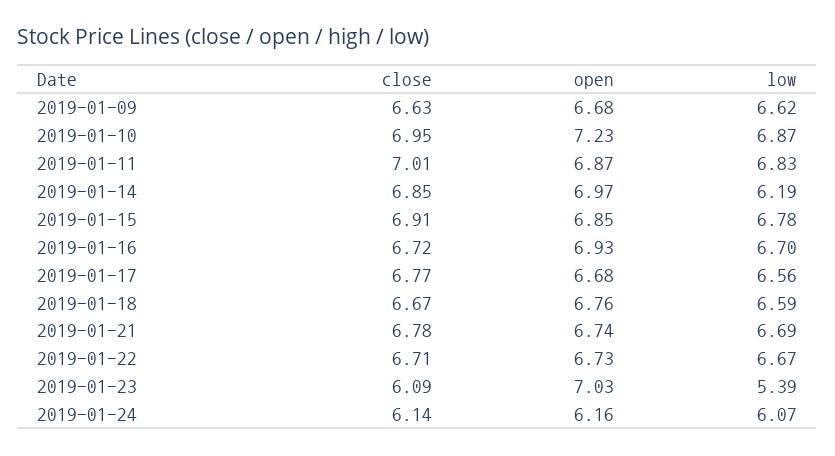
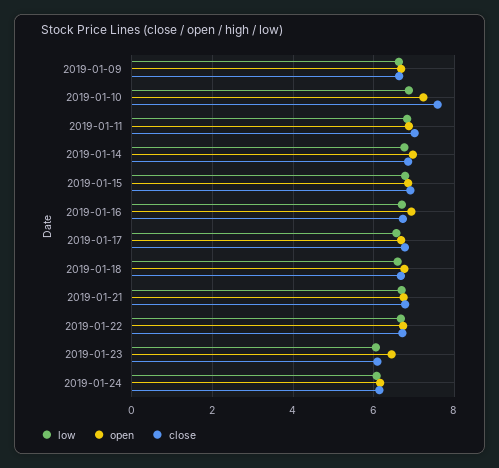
close, 2019-01-10: 6.95 -> 7.6
low, 2019-01-14: 6.19 -> 6.8
open, 2019-01-23: 7.03 -> 6.4
low, 2019-01-23: 5.39 -> 6

